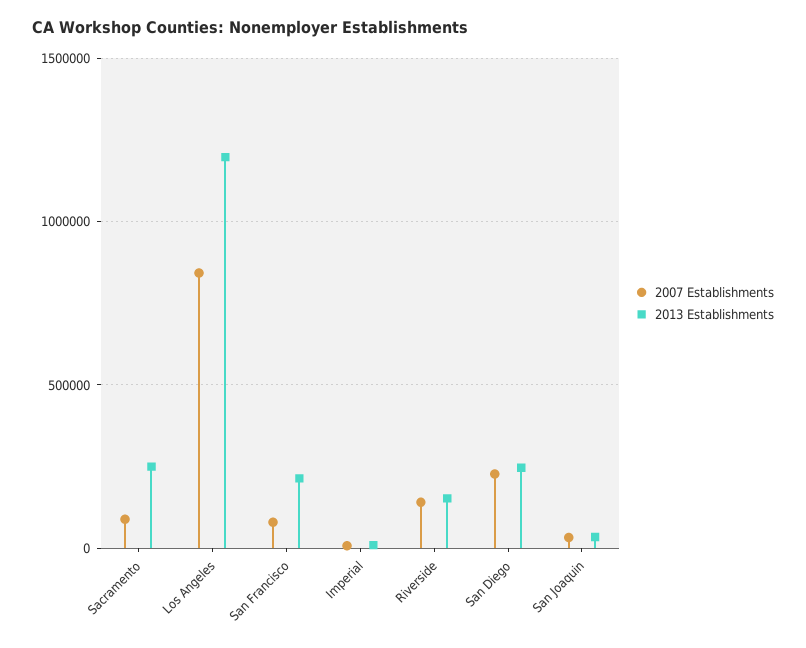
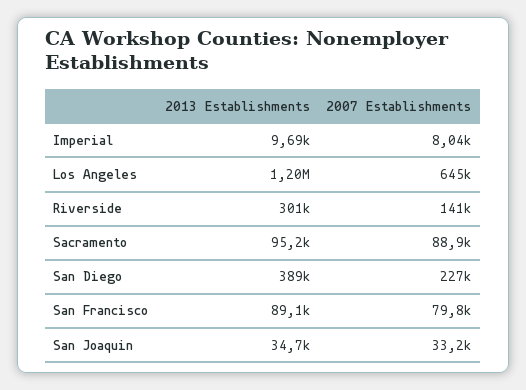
2013 Establishments, Sacramento: 250000 -> 95200
2007 Establishments, Los Angeles: 850000 -> 645000
2013 Establishments, San Francisco: 200000 -> 89100
2013 Establishments, Riverside: 150000 -> 301000
2013 Establishments, San Diego: 250000 -> 389000

